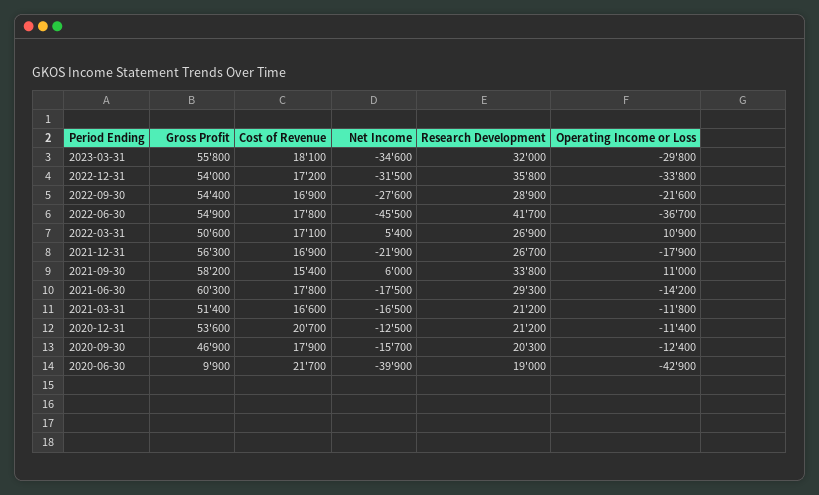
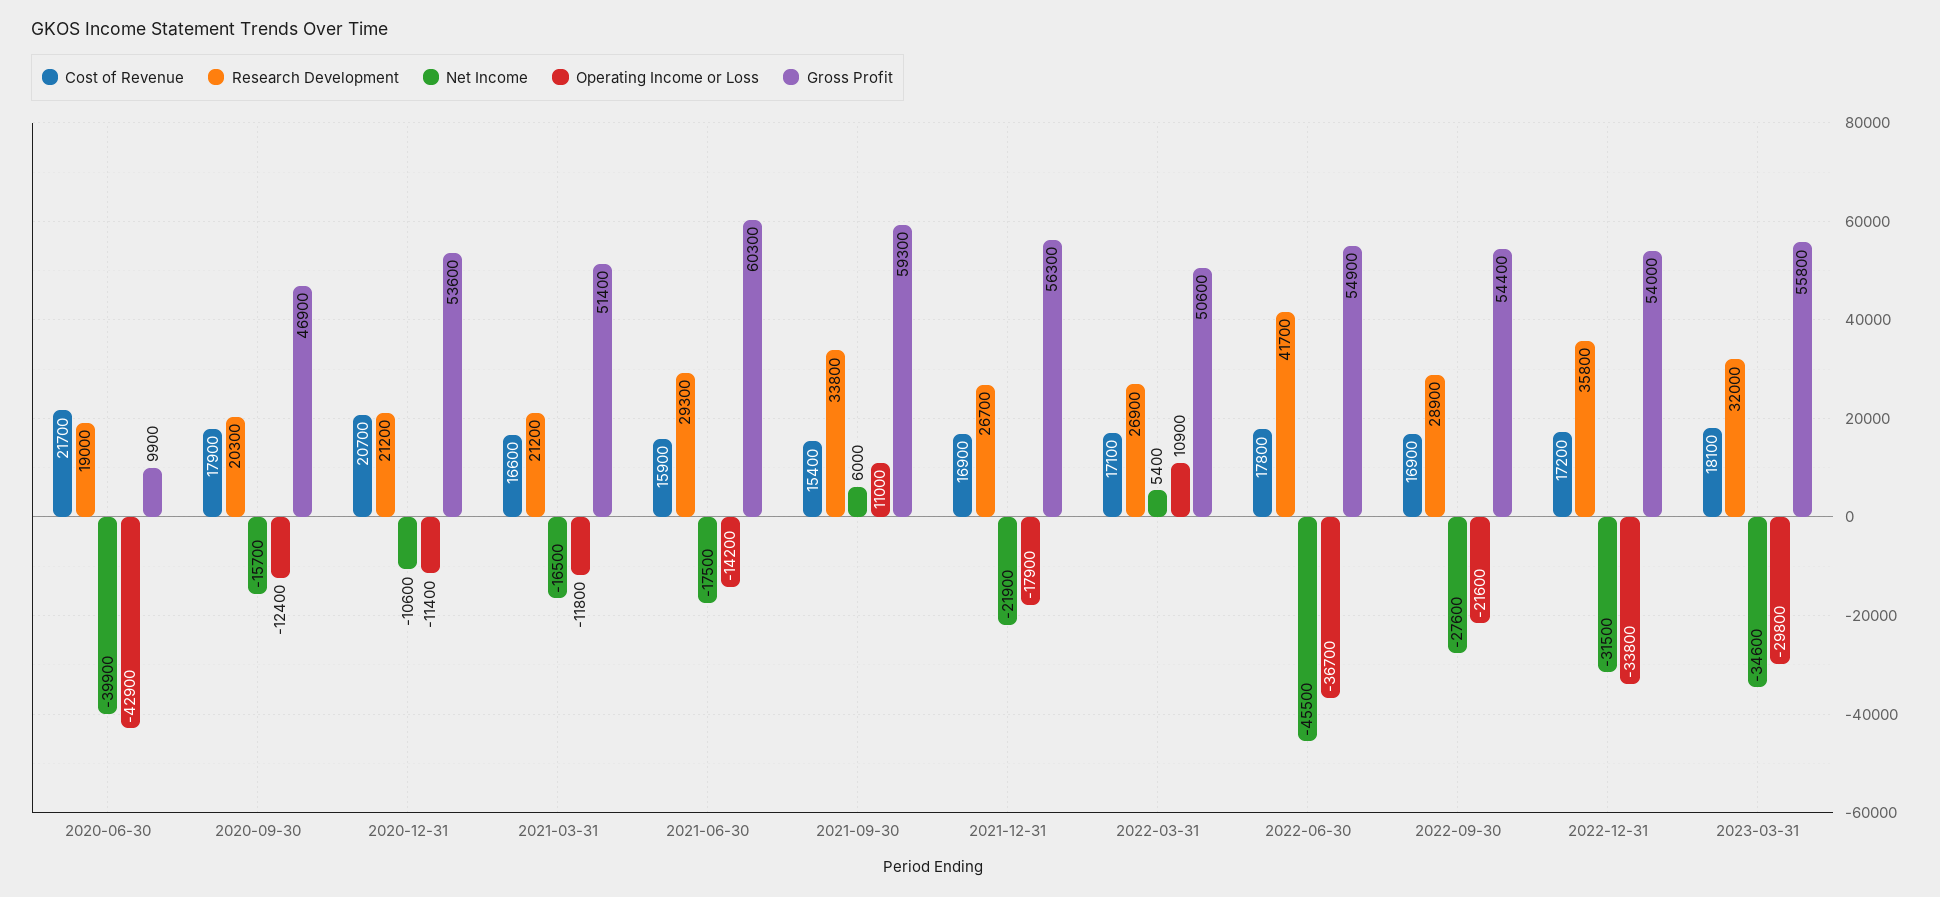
Gross Profit, 2021-09-30: 58200 -> 59300
Cost of Revenue, 2021-06-30: 17800 -> 15900
Net Income, 2020-12-31: -12500 -> -10600

